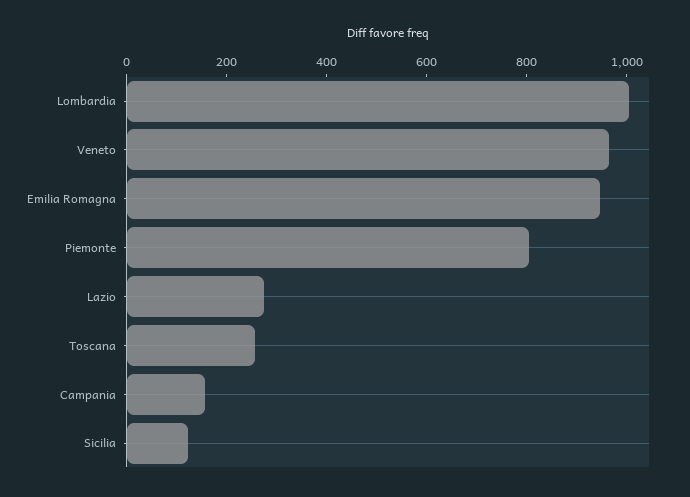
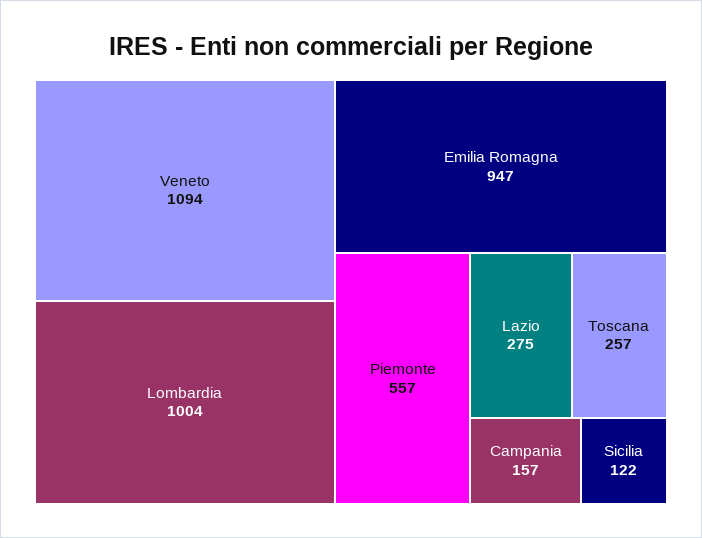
Veneto: 950 -> 1094
Piemonte: 800 -> 557

